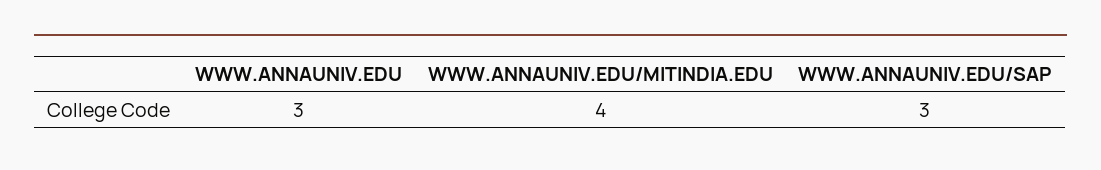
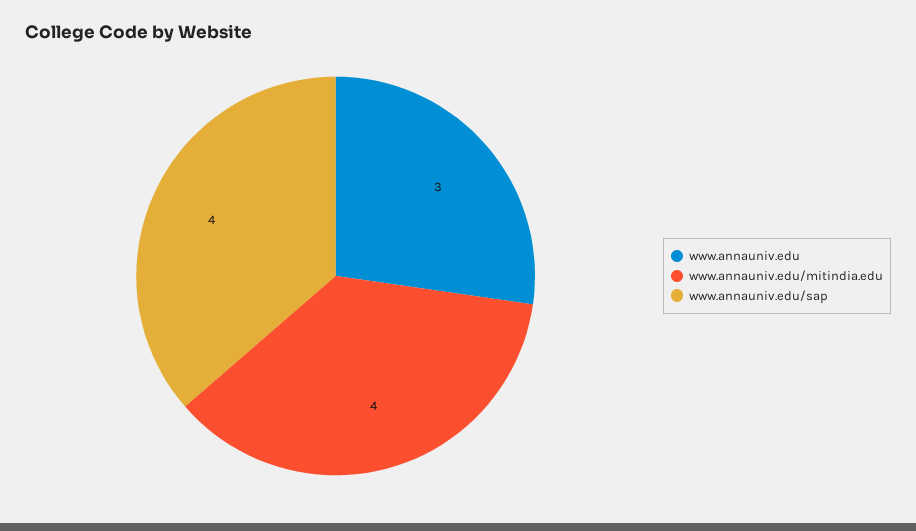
WWW.ANNAUNIV.EDU/SAP: 3 -> 4

